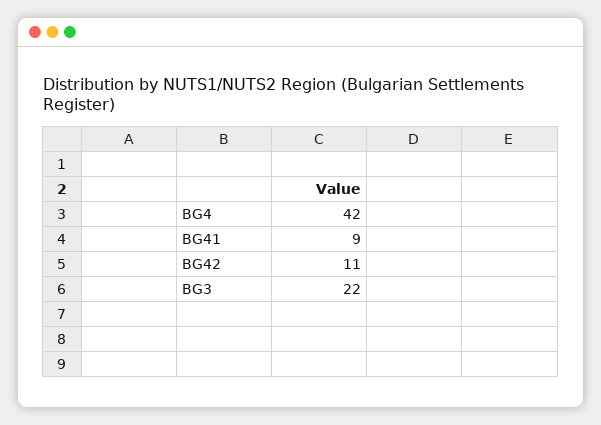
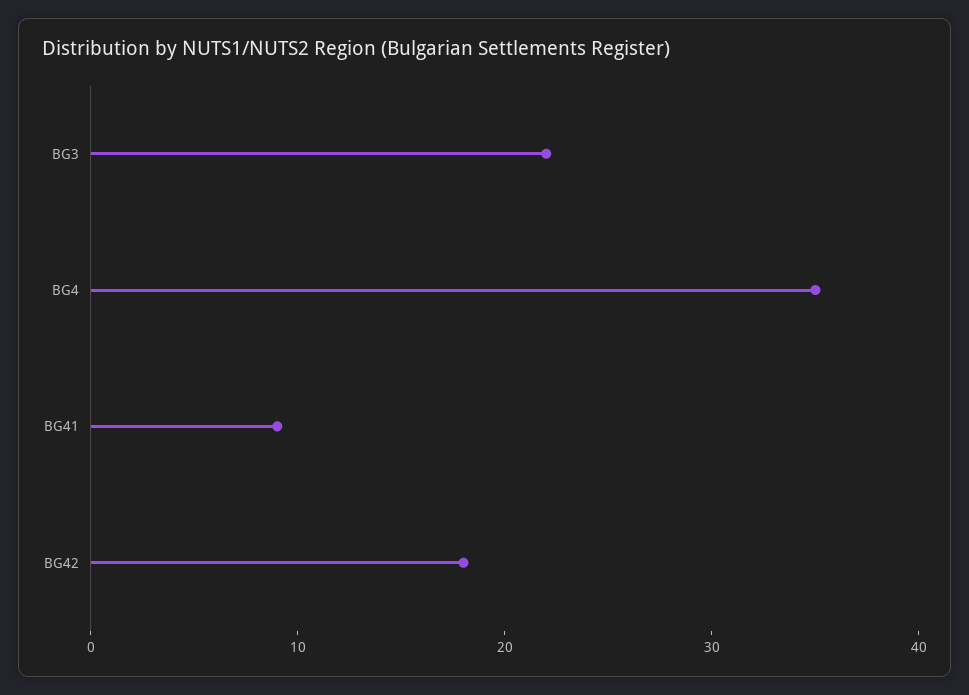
BG4: 42 -> 35
BG42: 11 -> 18

